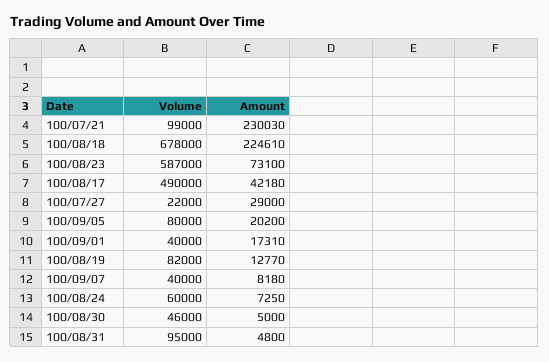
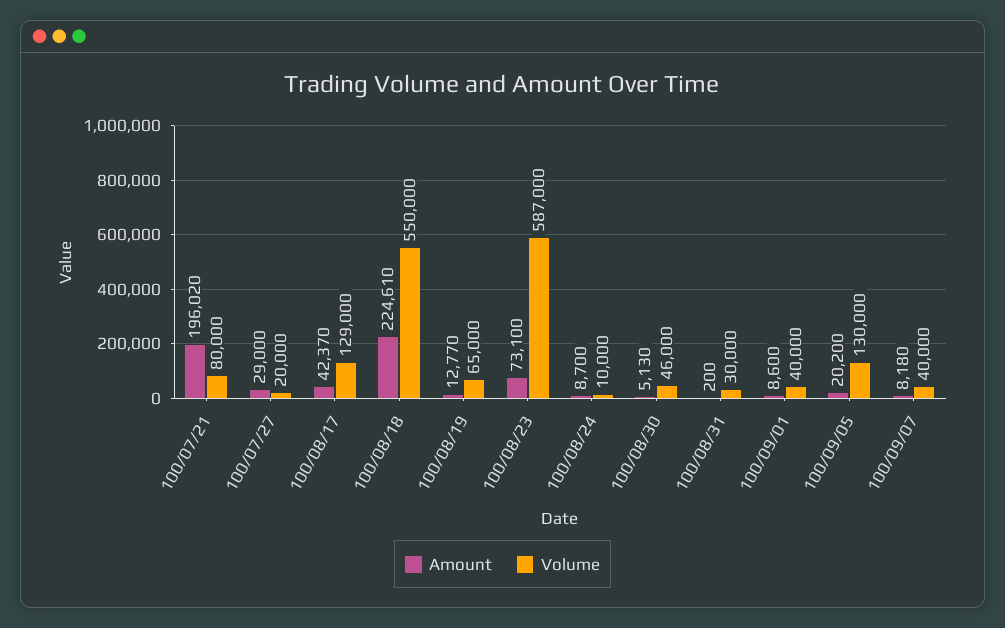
Volume, 100/07/21: 99000 -> 80000
Amount, 100/07/21: 230030 -> 196020
Volume, 100/08/18: 678000 -> 550000
Volume, 100/08/17: 490000 -> 129000
Amount, 100/08/17: 42180 -> 42370
Volume, 100/07/27: 22000 -> 20000
Volume, 100/09/05: 80000 -> 130000
Amount, 100/09/01: 17310 -> 8600
Volume, 100/08/19: 82000 -> 65000
Volume, 100/08/24: 60000 -> 10000
Amount, 100/08/24: 7250 -> 8700
Amount, 100/08/30: 5000 -> 5130
Volume, 100/08/31: 95000 -> 30000
Amount, 100/08/31: 4800 -> 200

